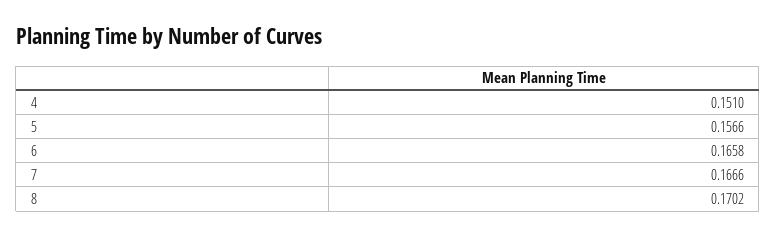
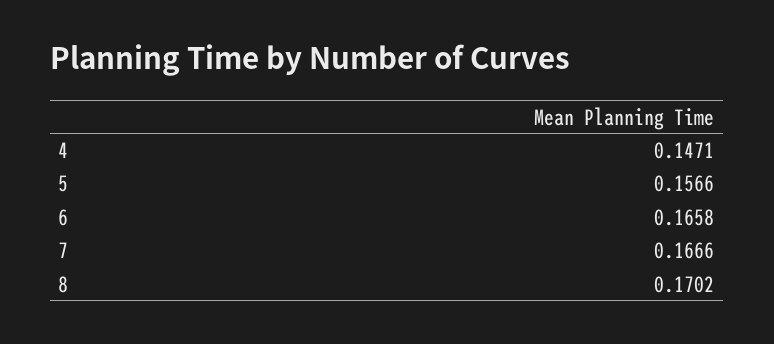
4: 0.151 -> 0.1471

